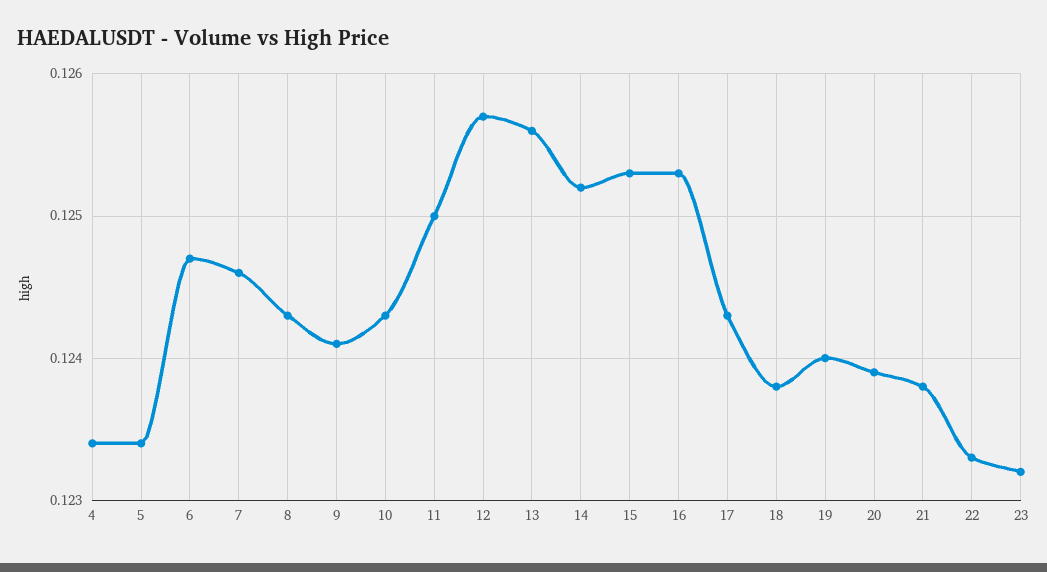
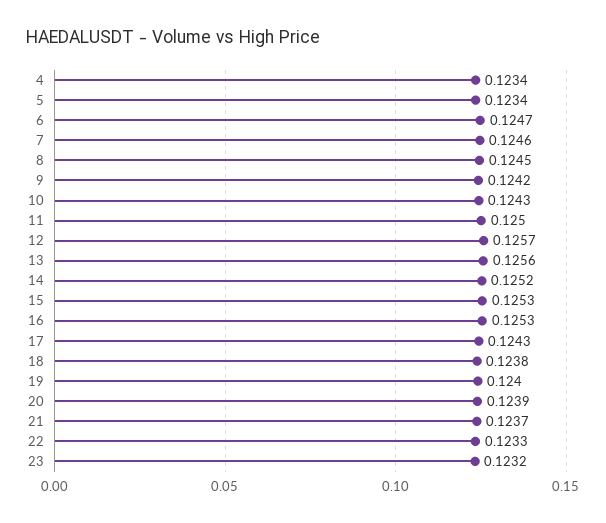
8: 0.1243 -> 0.1245
9: 0.1241 -> 0.1242
21: 0.1238 -> 0.1237

